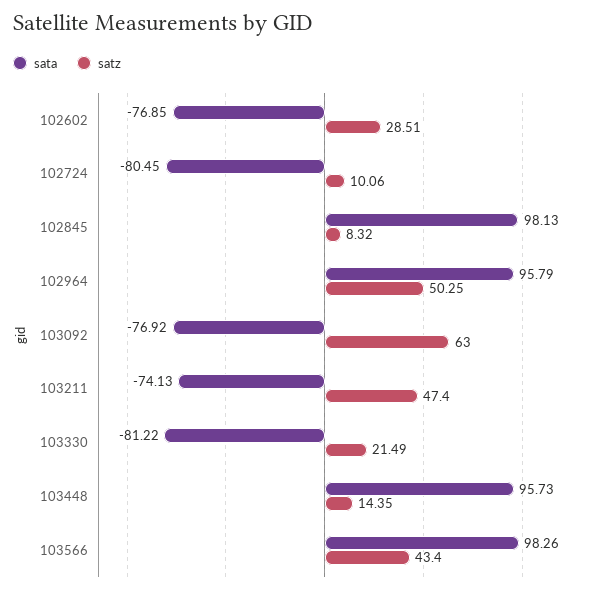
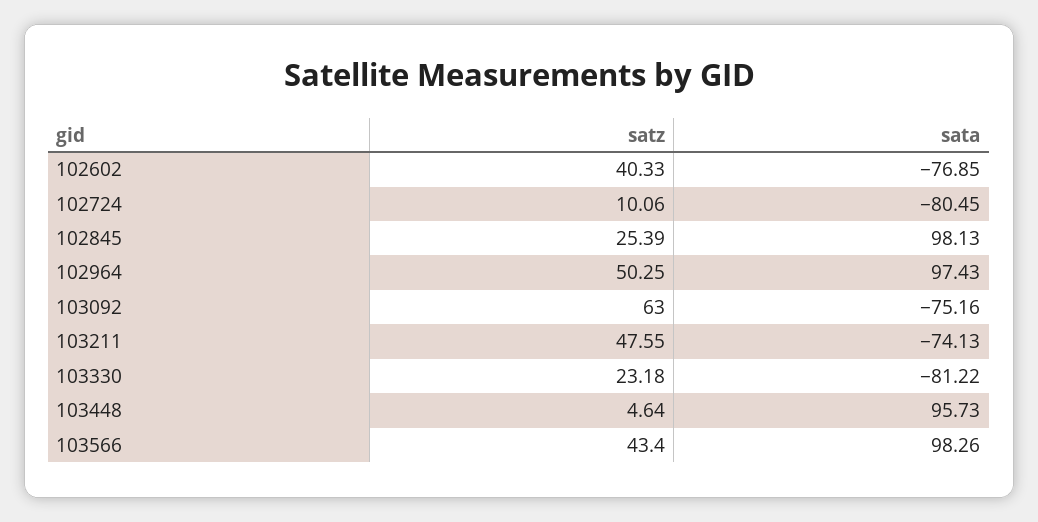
satz, 102602: 28.51 -> 40.33
satz, 102845: 8.32 -> 25.39
sata, 102964: 95.79 -> 97.43
sata, 103092: -76.92 -> -75.16
satz, 103211: 47.4 -> 47.55
satz, 103330: 21.49 -> 23.18
satz, 103448: 14.35 -> 4.64

